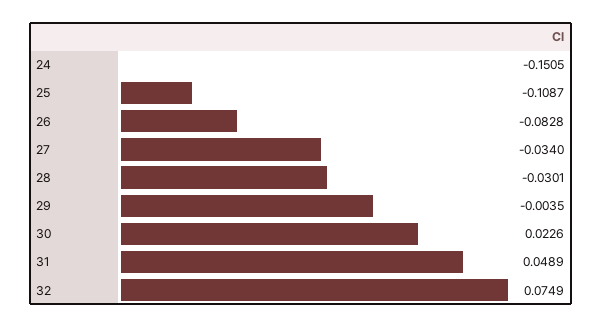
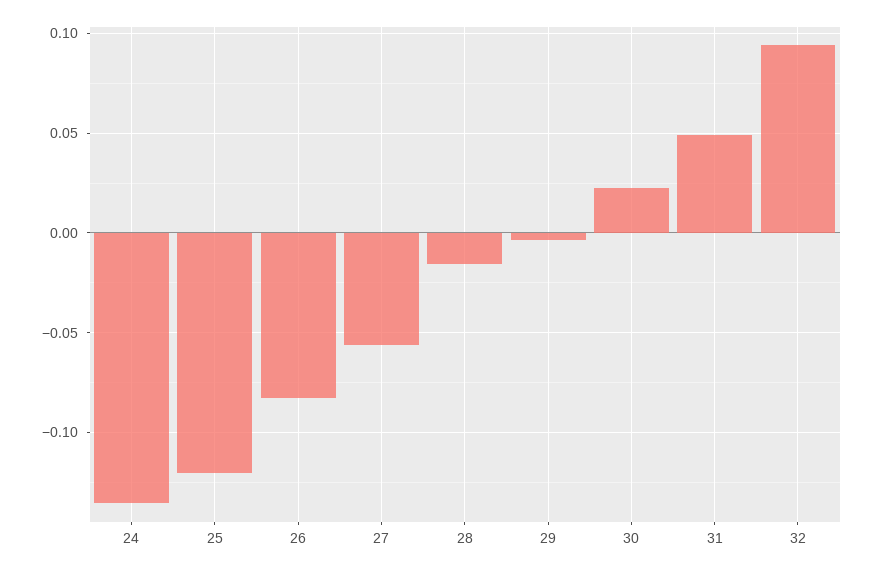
24: -0.1505 -> -0.135
25: -0.1087 -> -0.12
27: -0.034 -> -0.055
28: -0.0301 -> -0.015
32: 0.0749 -> 0.095

